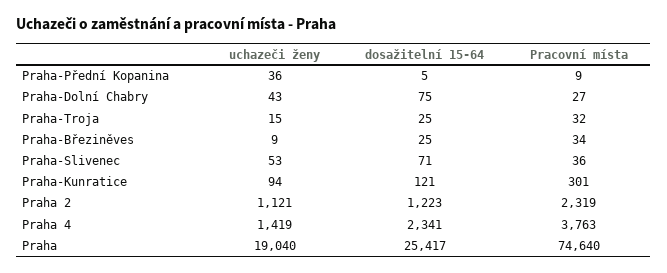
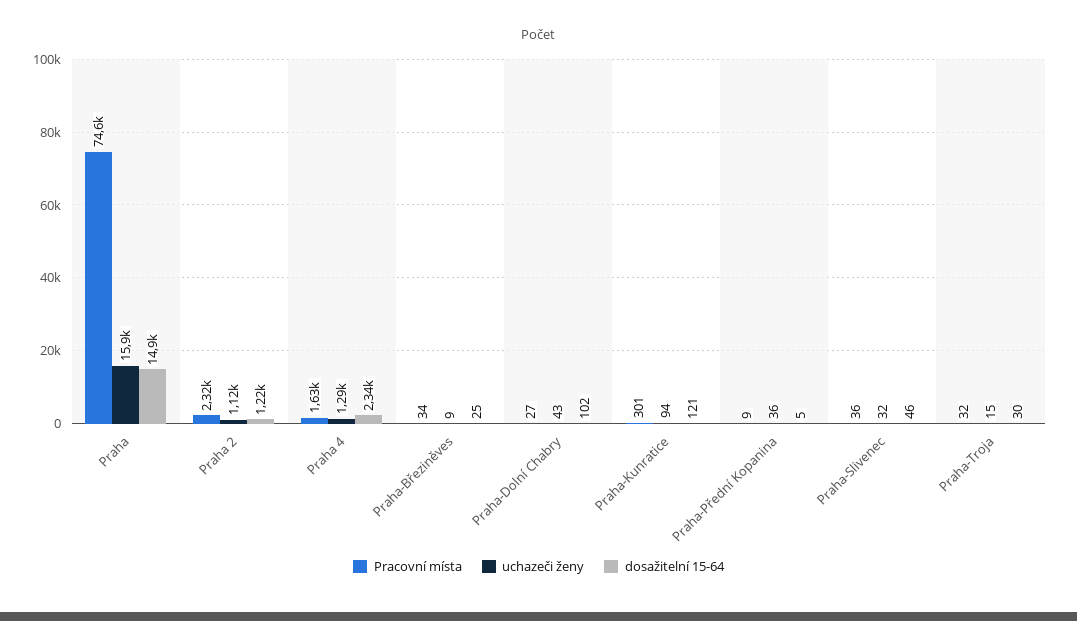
dosažitelní 15-64, Praha-Dolní Chabry: 75 -> 102
dosažitelní 15-64, Praha-Troja: 25 -> 30
uchazeči ženy, Praha-Slivenec: 53 -> 32
dosažitelní 15-64, Praha-Slivenec: 71 -> 46
uchazeči ženy, Praha 4: 1419 -> 1290
Pracovní místa, Praha 4: 3763 -> 1630
uchazeči ženy, Praha: 19040 -> 15900
dosažitelní 15-64, Praha: 25417 -> 14900

